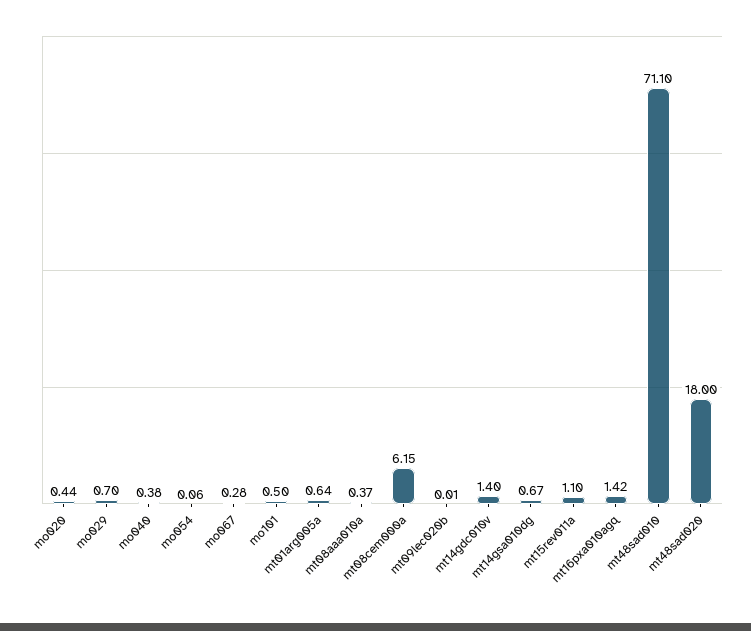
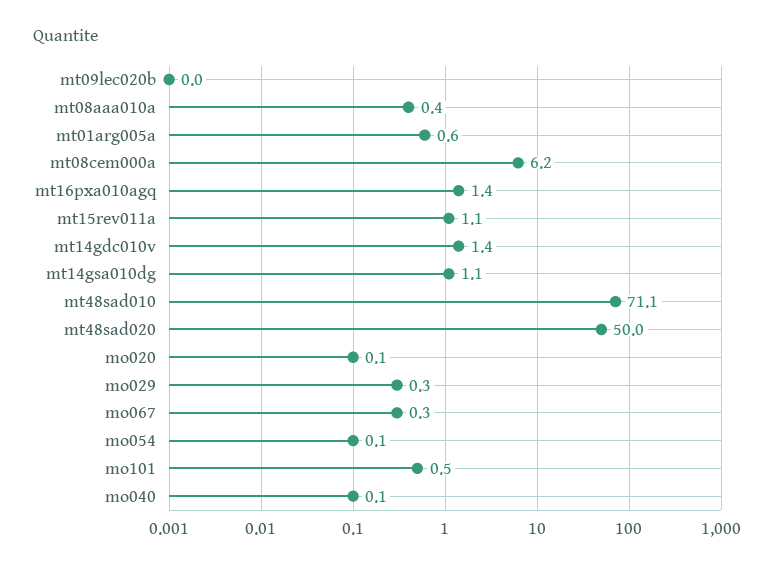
mo020: 0.44 -> 0.1
mo029: 0.7 -> 0.3
mo040: 0.38 -> 0.1
mt14gsa010dg: 0.67 -> 1.1
mt48sad020: 18 -> 50

